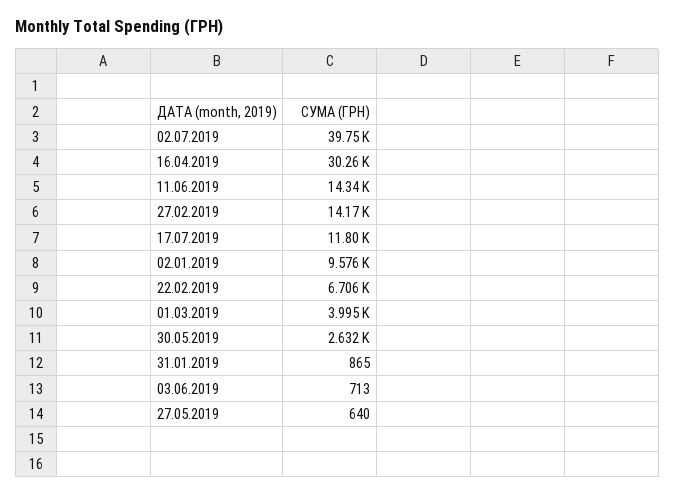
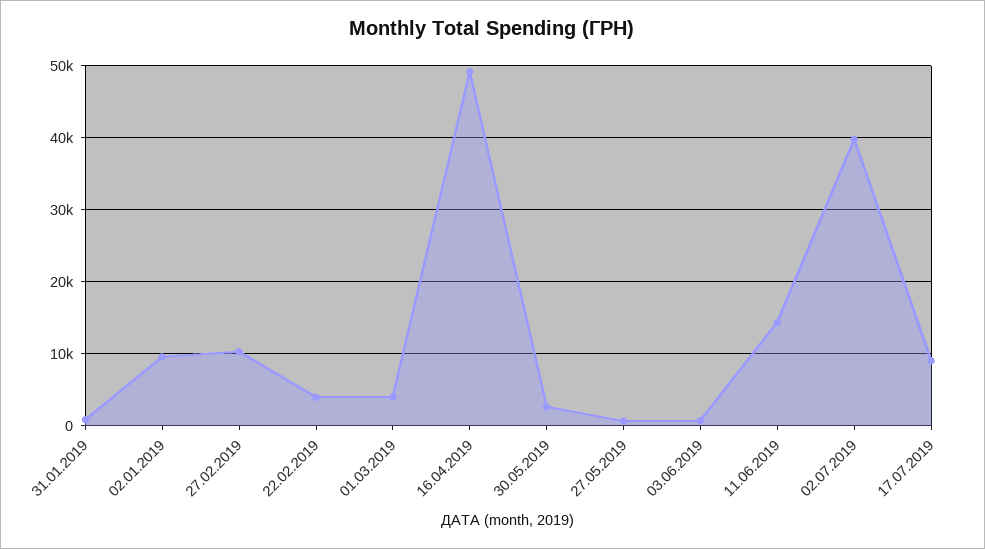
16.04.2019: 30260 -> 49000
27.02.2019: 14170 -> 10000
17.07.2019: 11800 -> 9000
22.02.2019: 6706 -> 4000

